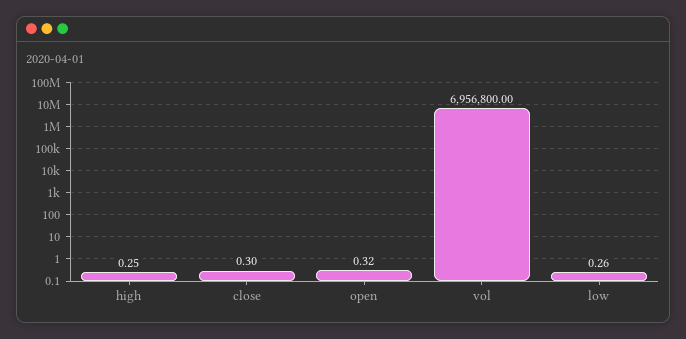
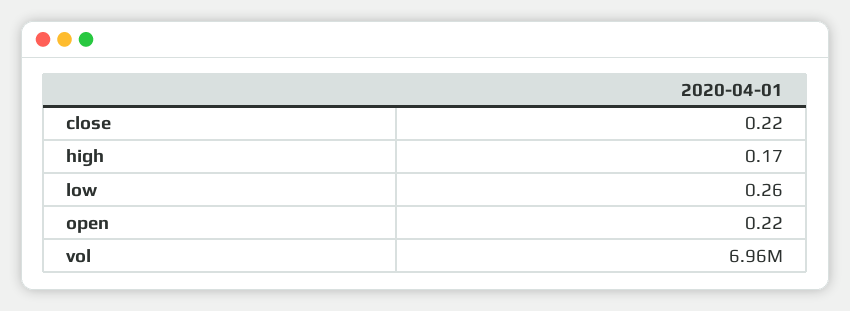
high: 0.25 -> 0.17
close: 0.3 -> 0.22
open: 0.32 -> 0.22

